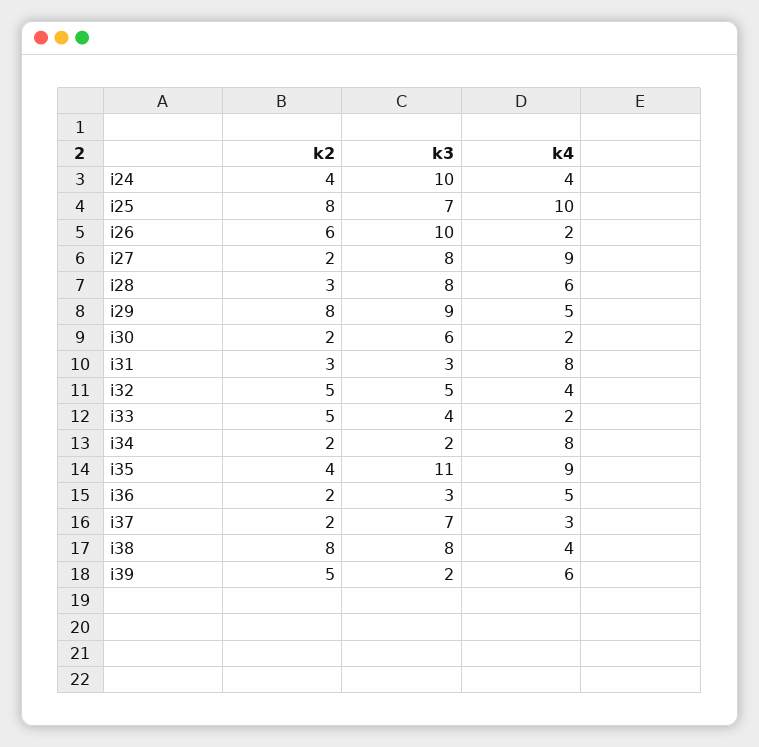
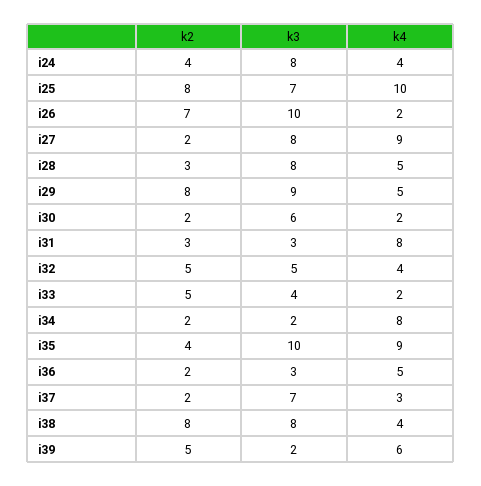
k3, i24: 10 -> 8
k2, i26: 6 -> 7
k4, i28: 6 -> 5
k3, i35: 11 -> 10

